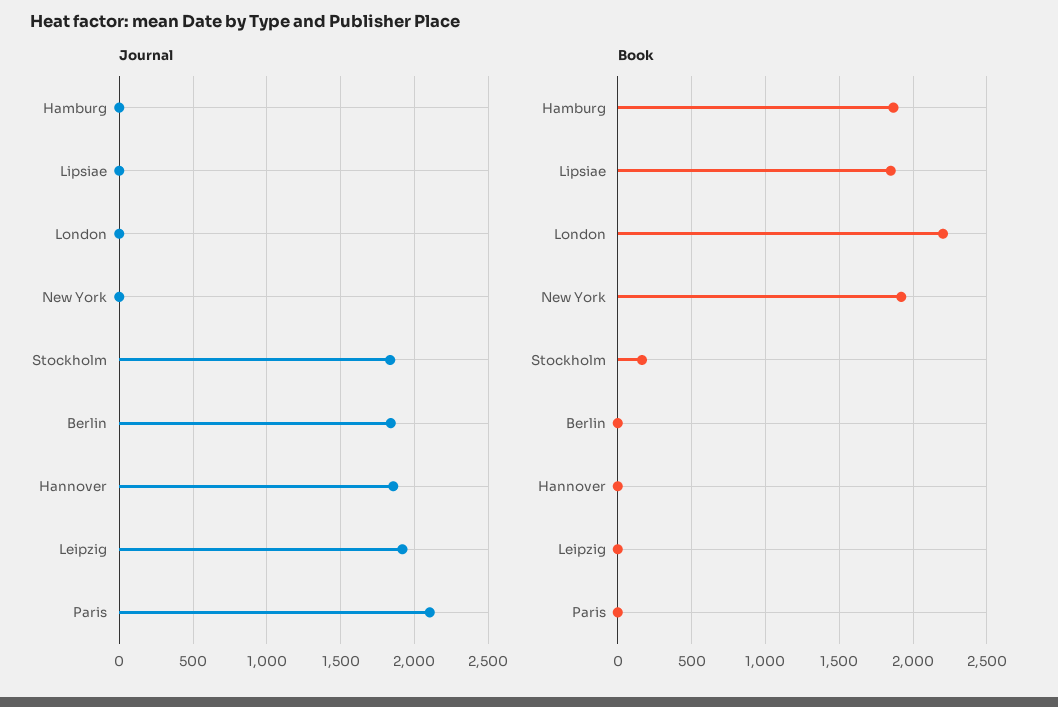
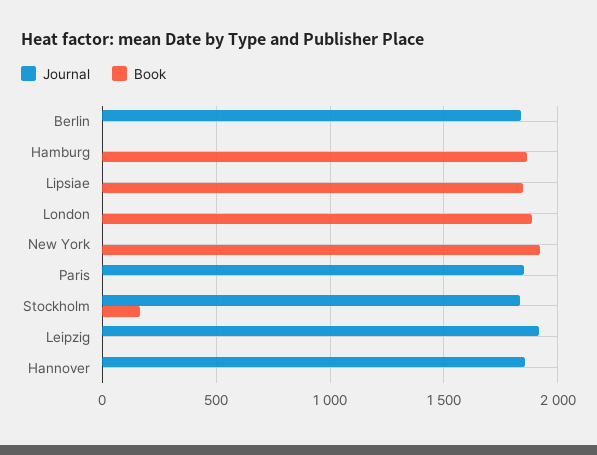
Journal, Paris: 2100 -> 1850
Book, London: 2200 -> 1900

